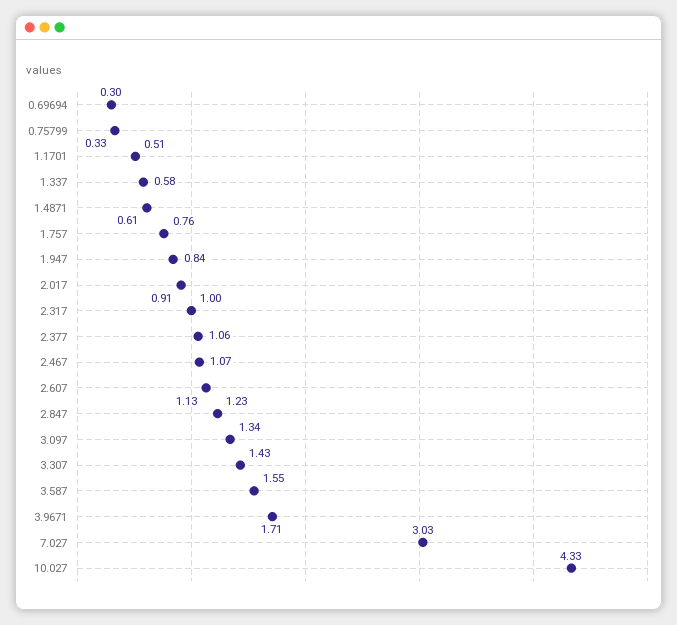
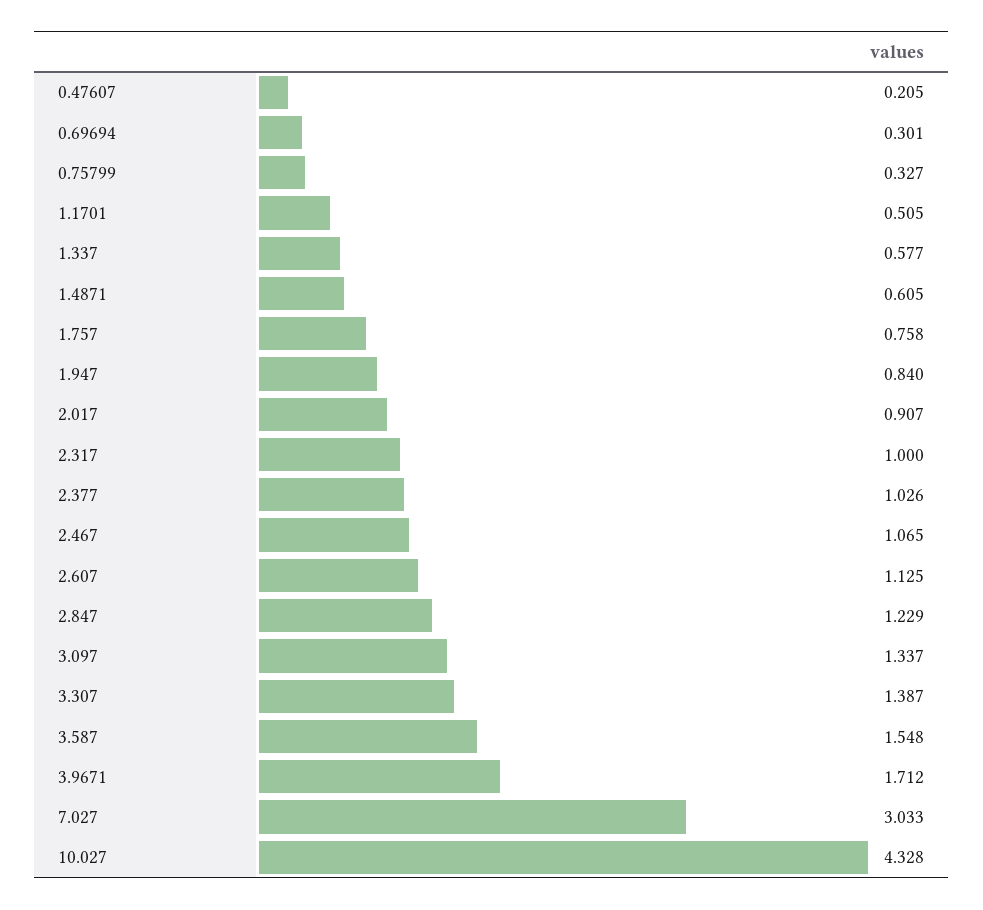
2.377: 1.06 -> 1.026
3.307: 1.43 -> 1.387
0.47607: none -> 0.205

